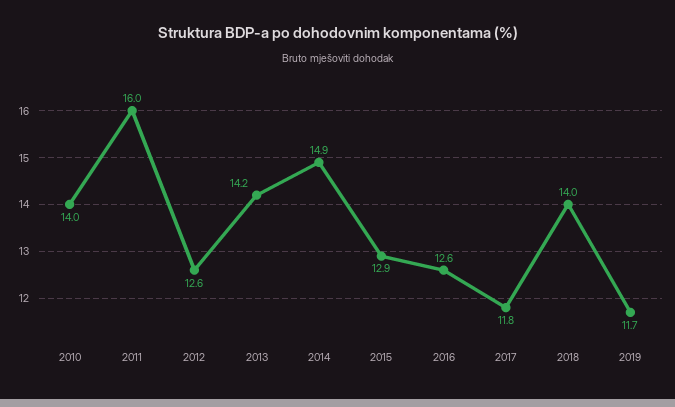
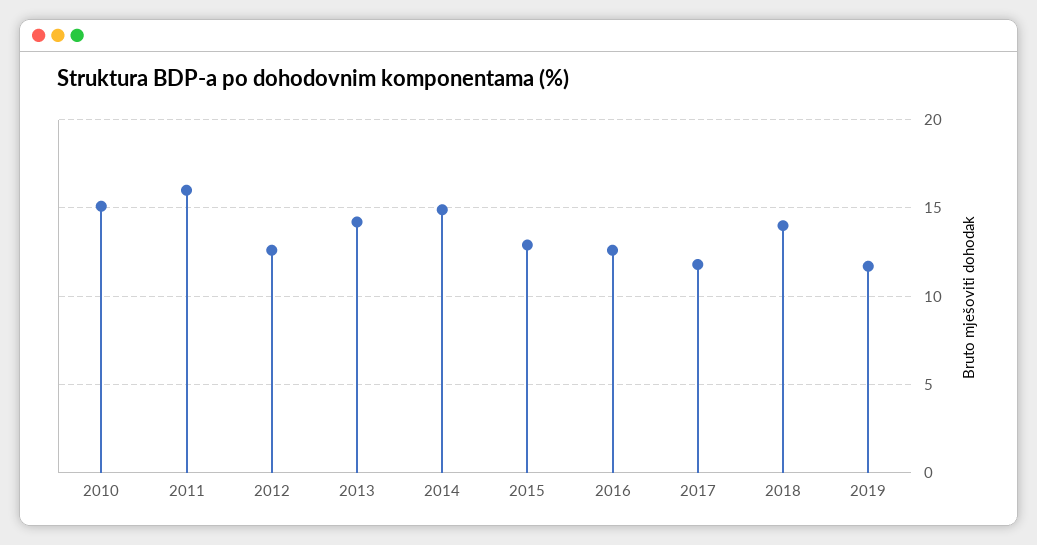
2010: 14 -> 15

